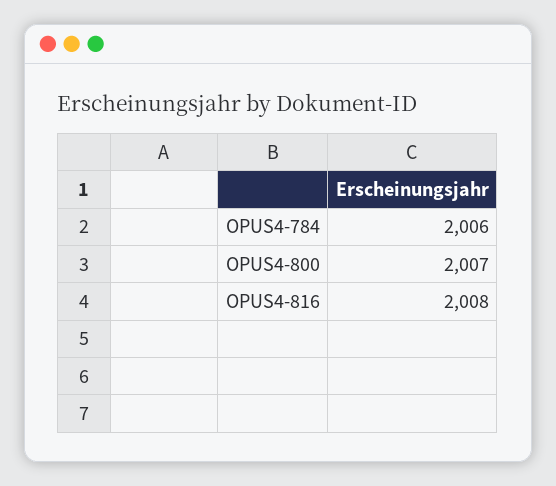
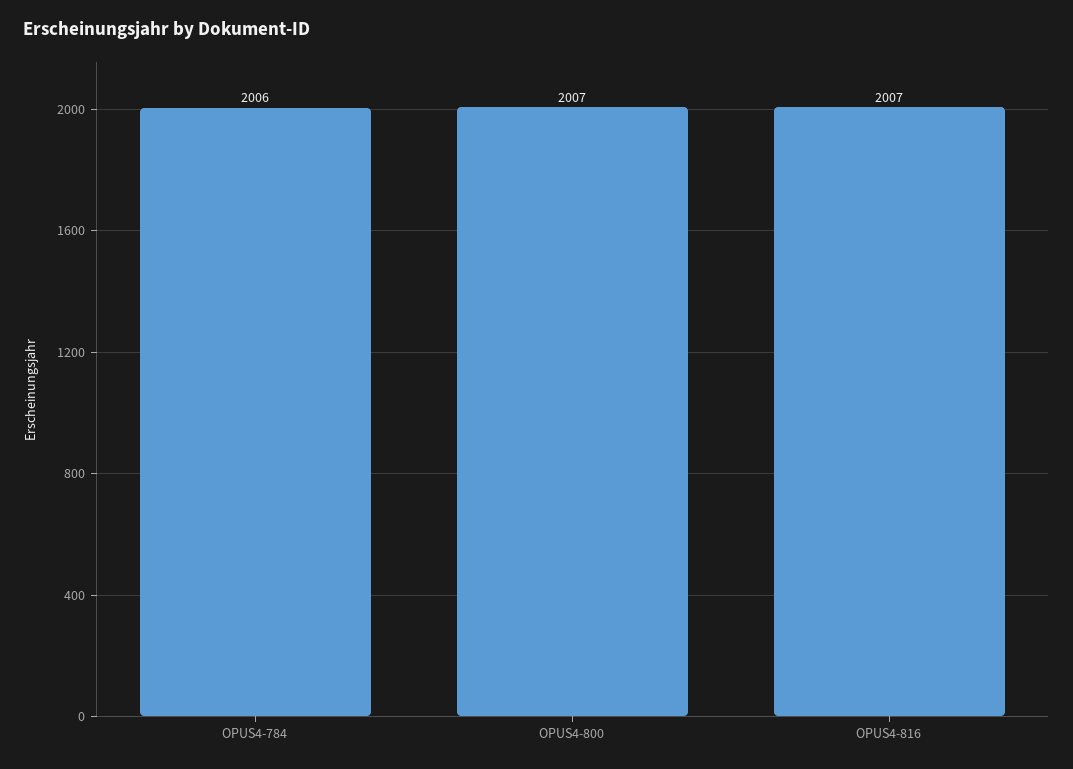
OPUS4-816: 2008 -> 2007

